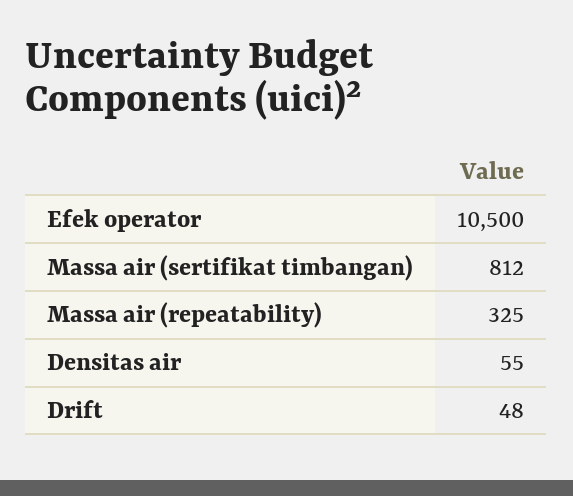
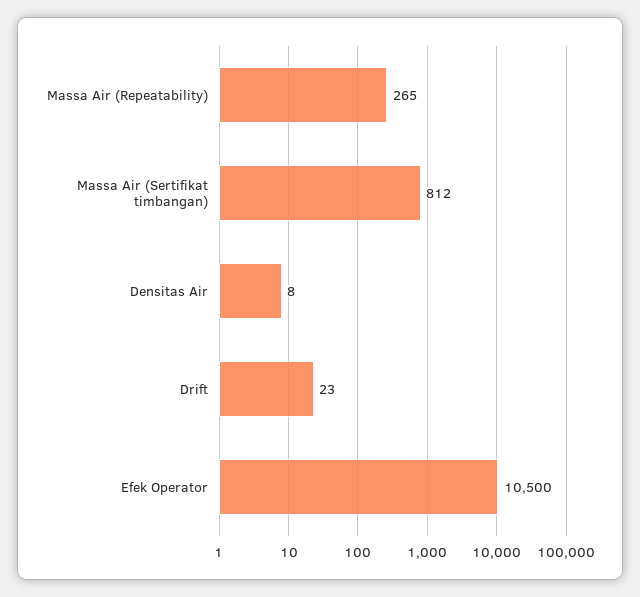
Massa air (repeatability): 325 -> 265
Densitas air: 55 -> 8
Drift: 48 -> 23

